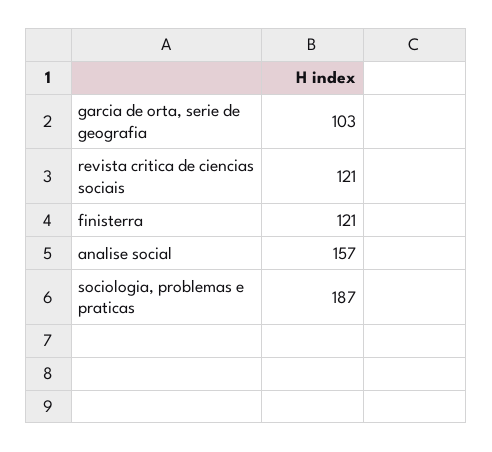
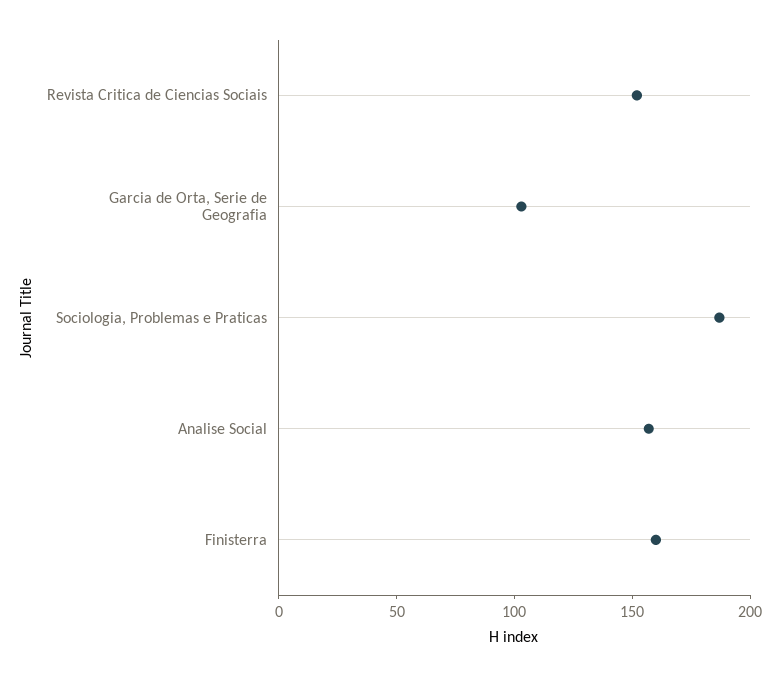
revista critica de ciencias sociais: 121 -> 150
finisterra: 121 -> 160

